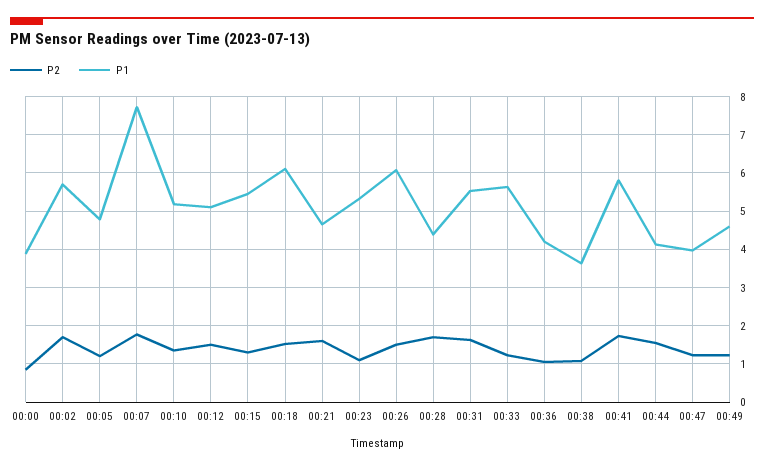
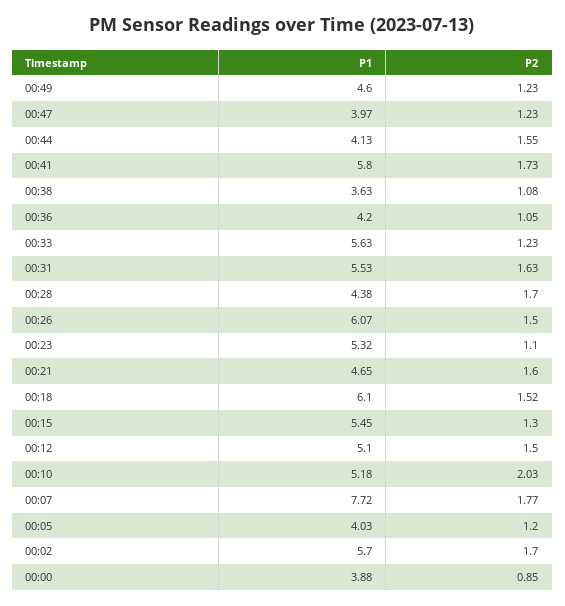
P1, 00:05: 4.8 -> 4.03
P2, 00:10: 1.4 -> 2.03

